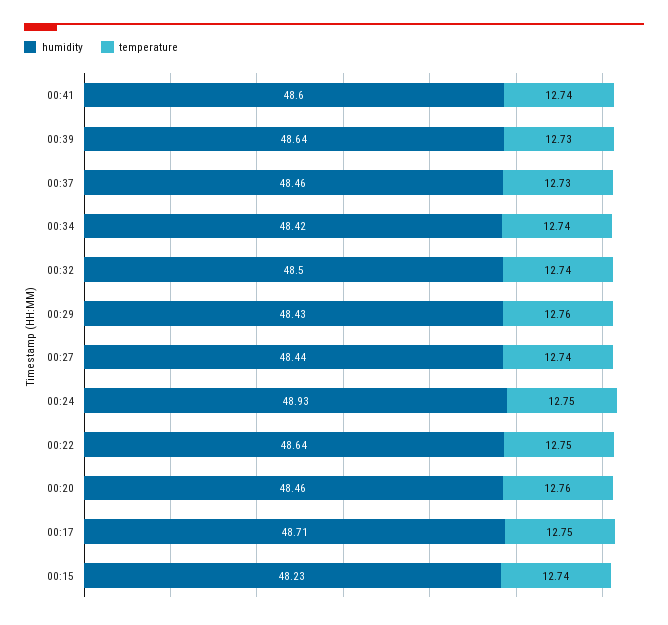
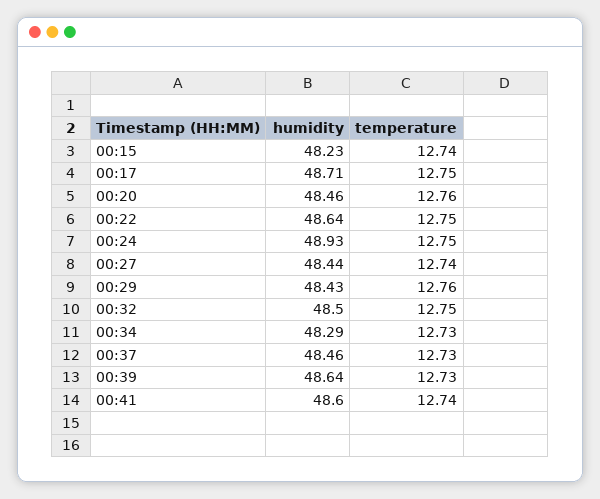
humidity, 00:34: 48.42 -> 48.29
temperature, 00:34: 12.74 -> 12.73
temperature, 00:32: 12.74 -> 12.75

